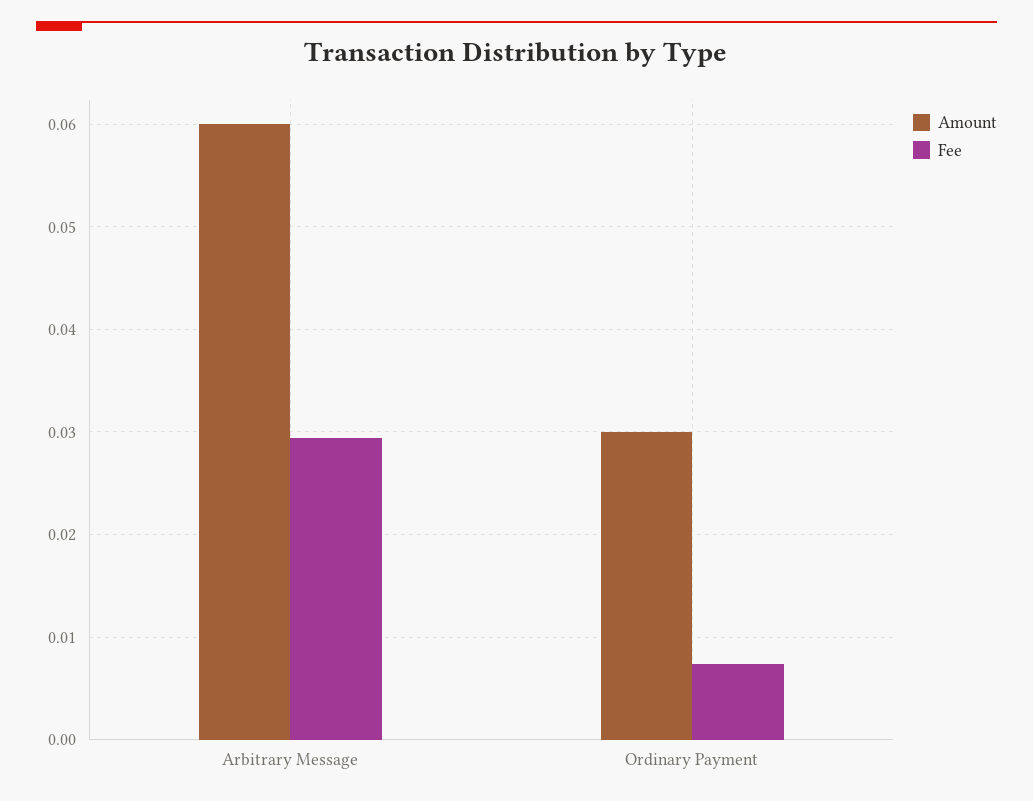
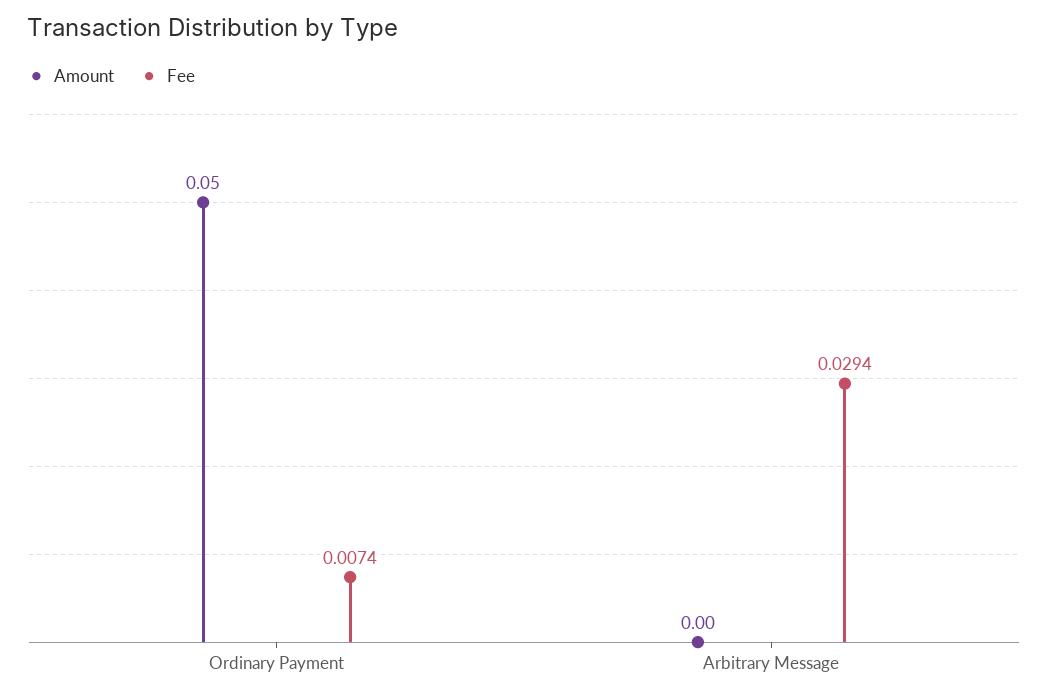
Amount, Arbitrary Message: 0.06 -> 0
Amount, Ordinary Payment: 0.03 -> 0.05

